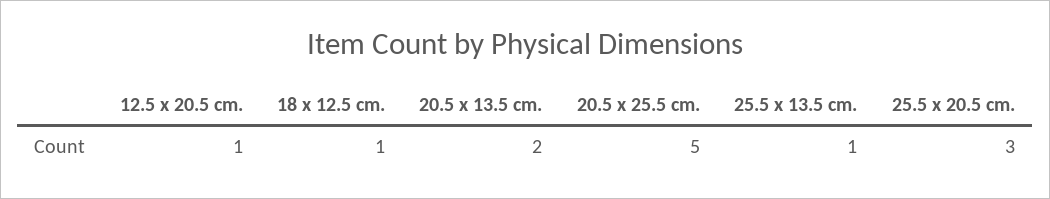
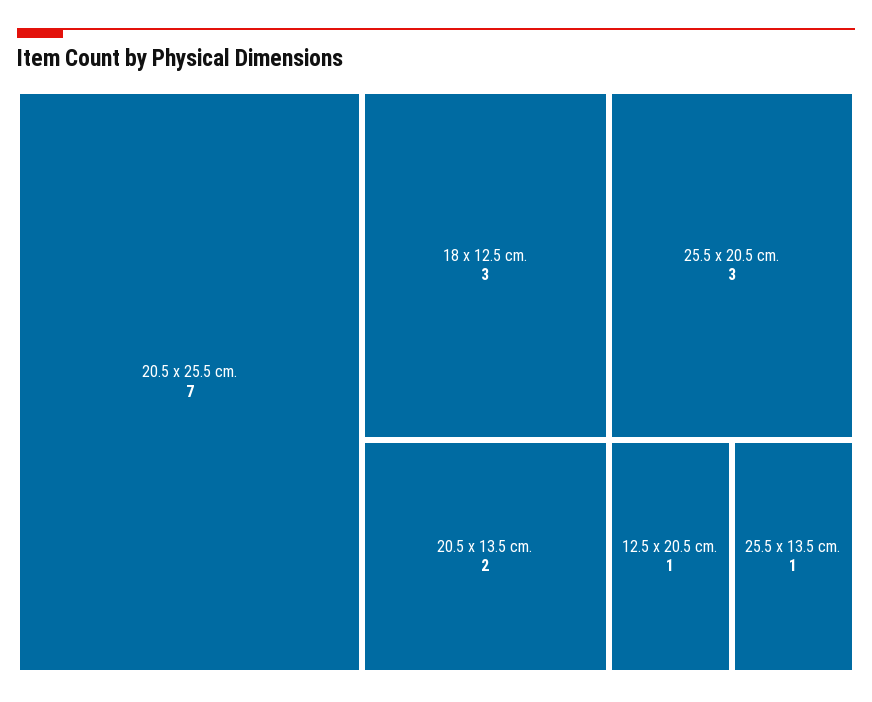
18 x 12.5 cm.: 1 -> 3
20.5 x 25.5 cm.: 5 -> 7

